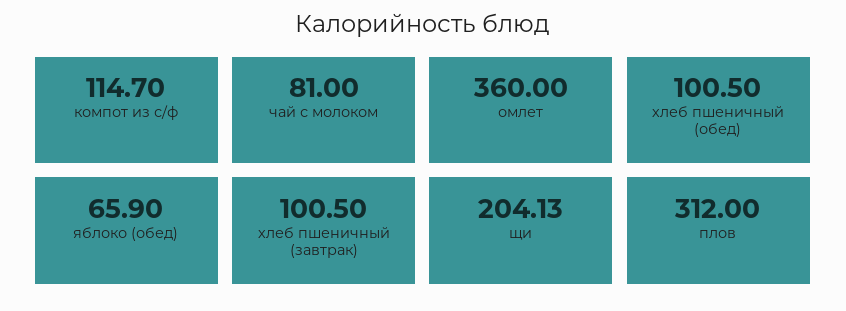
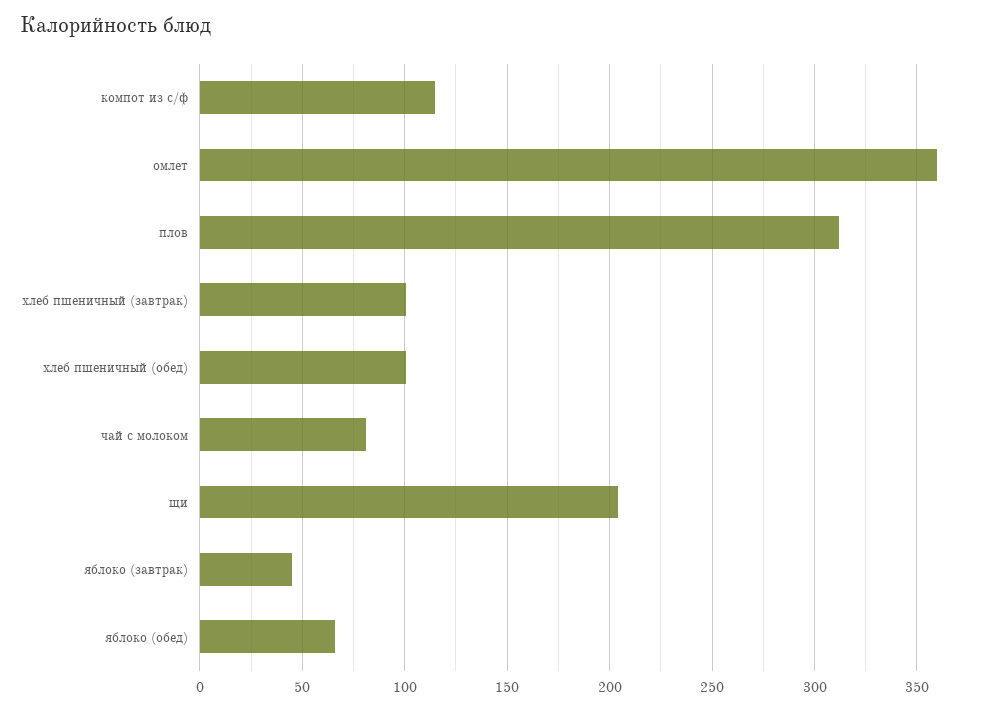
яблоко (завтрак): none -> 45

